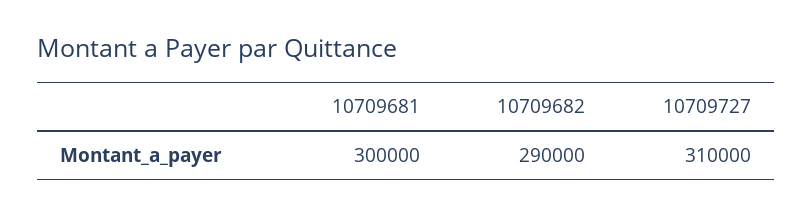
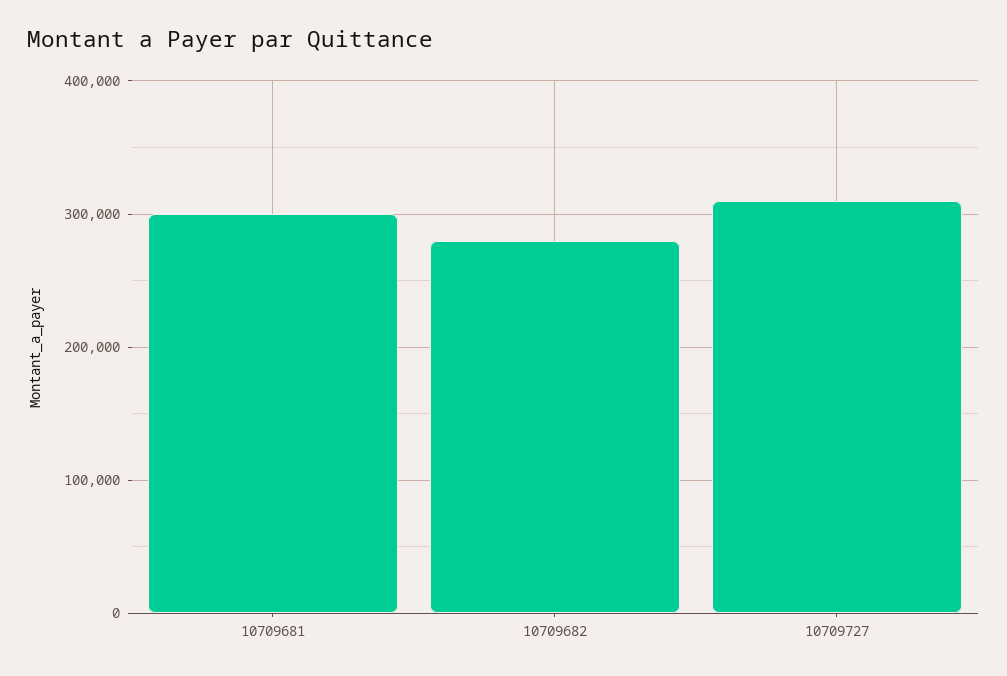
10709682: 290000 -> 280000

